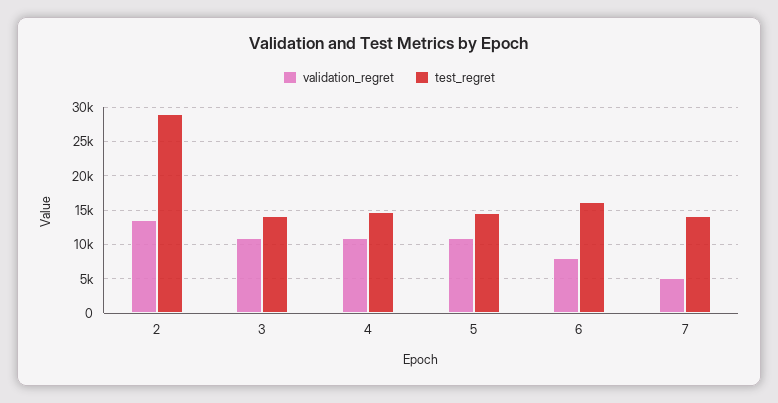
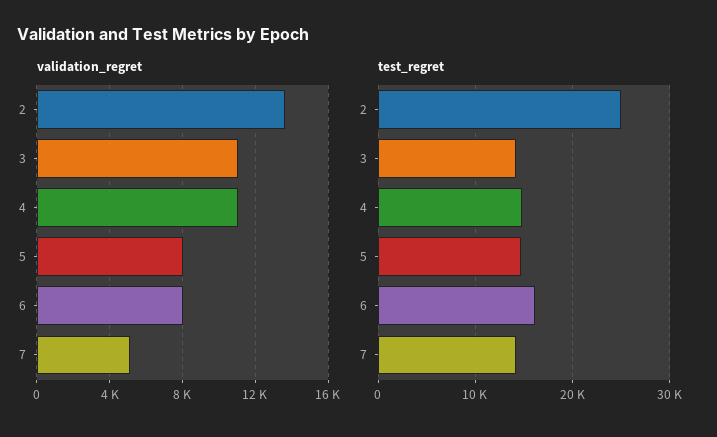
test_regret, 2: 29000 -> 25000
validation_regret, 5: 11000 -> 8000

